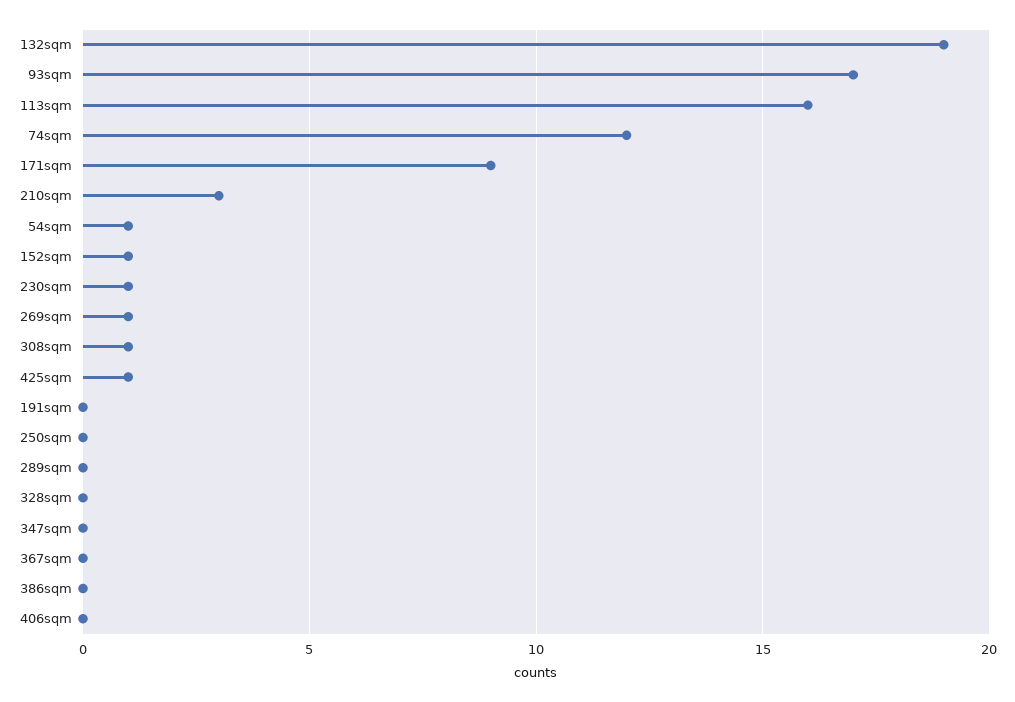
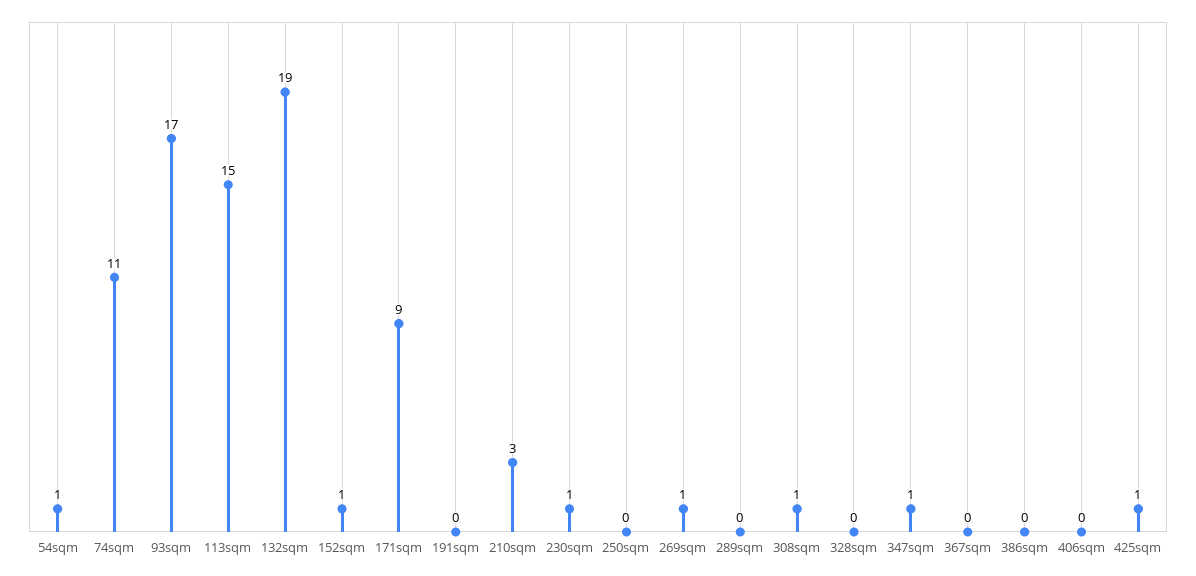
113sqm: 16 -> 15
74sqm: 12 -> 11
347sqm: 0 -> 1

